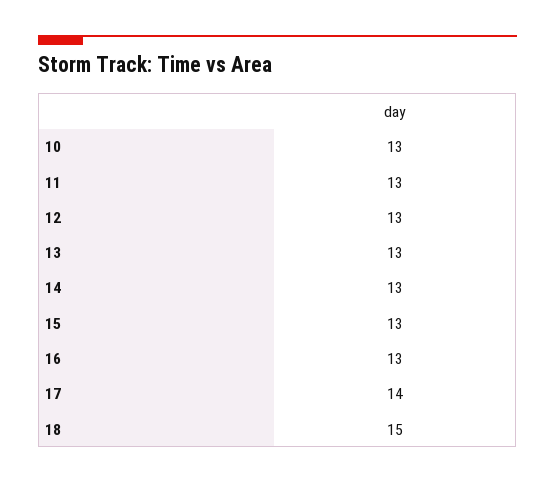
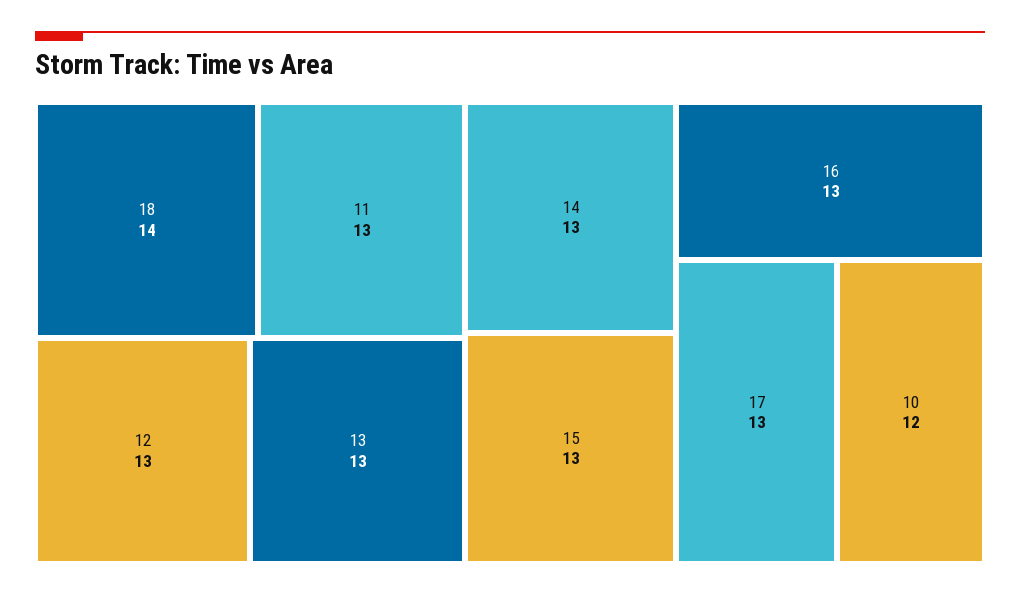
10: 13 -> 12
17: 14 -> 13
18: 15 -> 14

